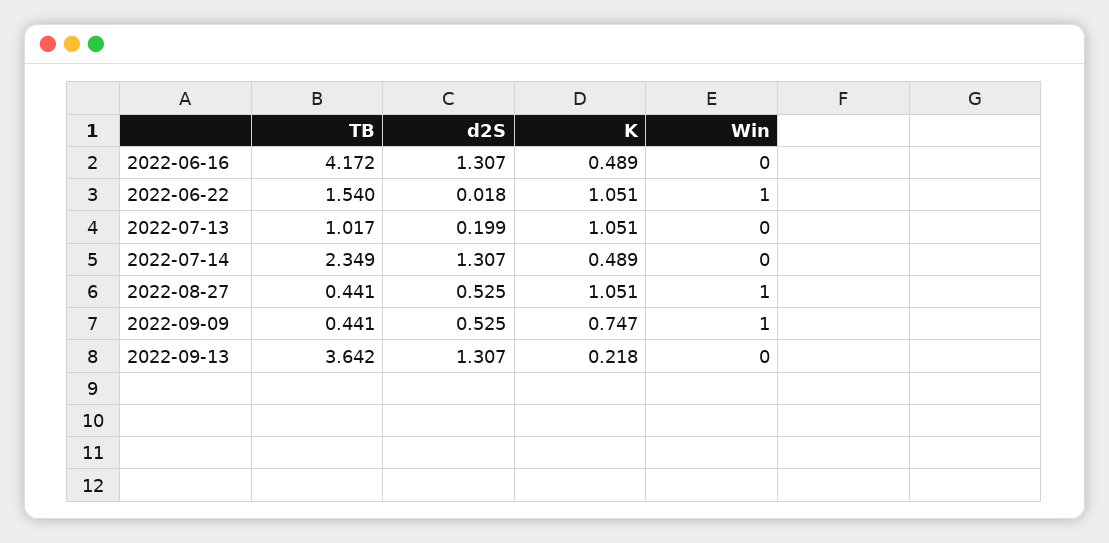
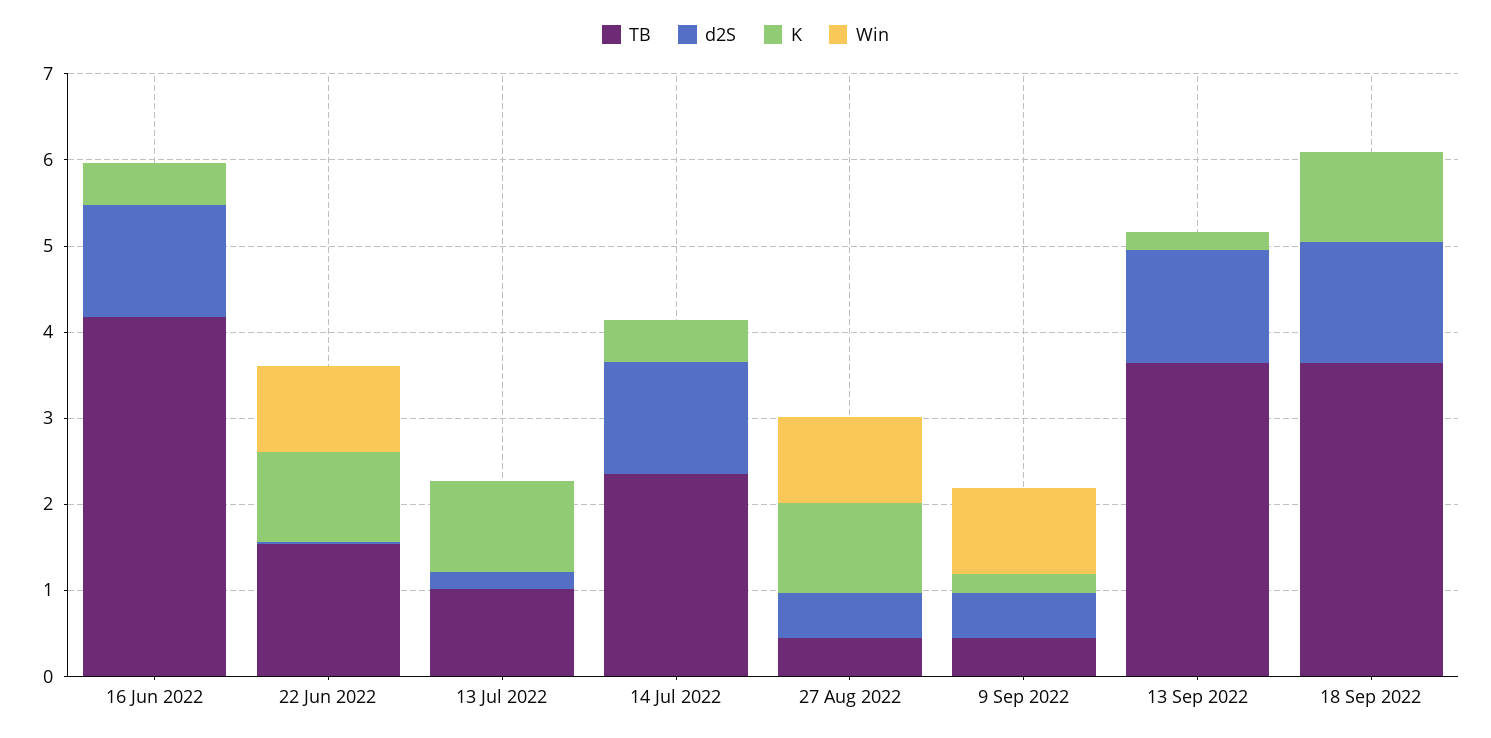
K, 2022-09-09: 0.747 -> 0.2
TB, 18 Sep 2022: none -> 3.6
d2S, 18 Sep 2022: none -> 1.4
K, 18 Sep 2022: none -> 1
Win, 18 Sep 2022: none -> 0

